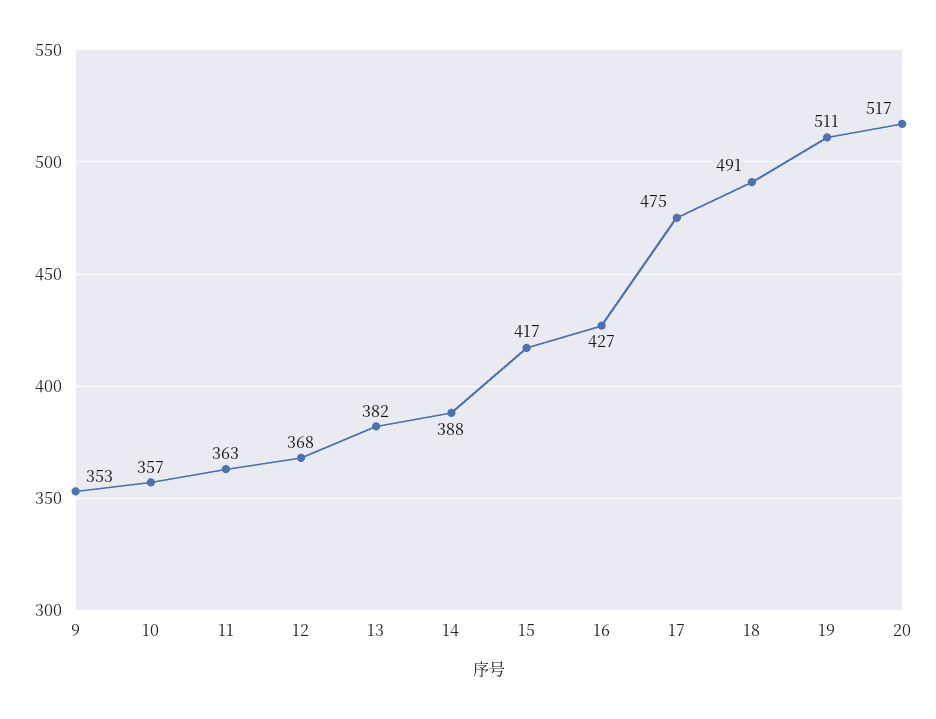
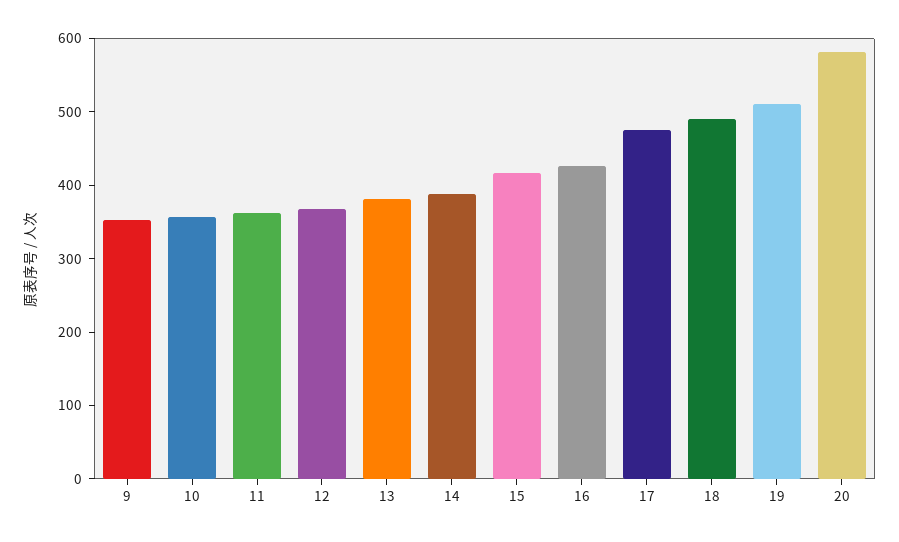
20: 517 -> 580

